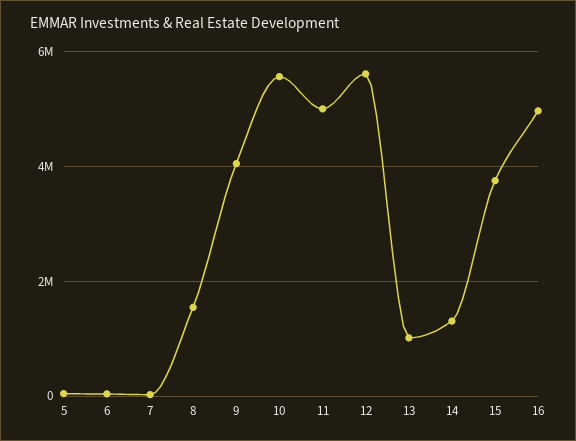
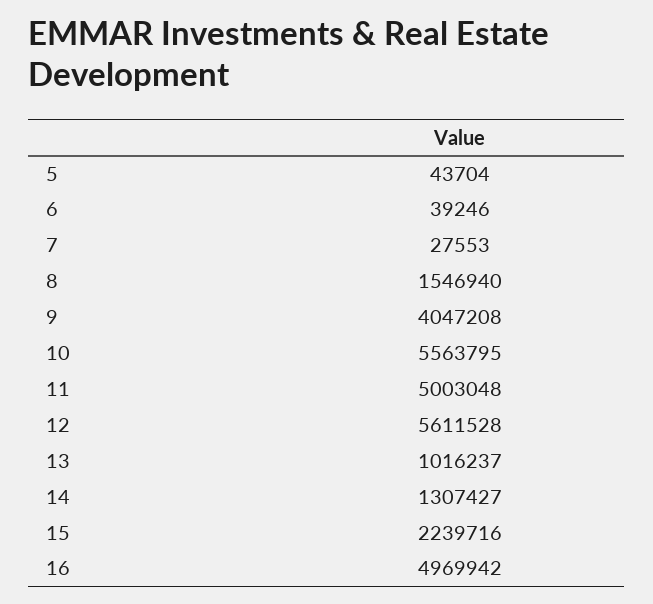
15: 3800000 -> 2239716

